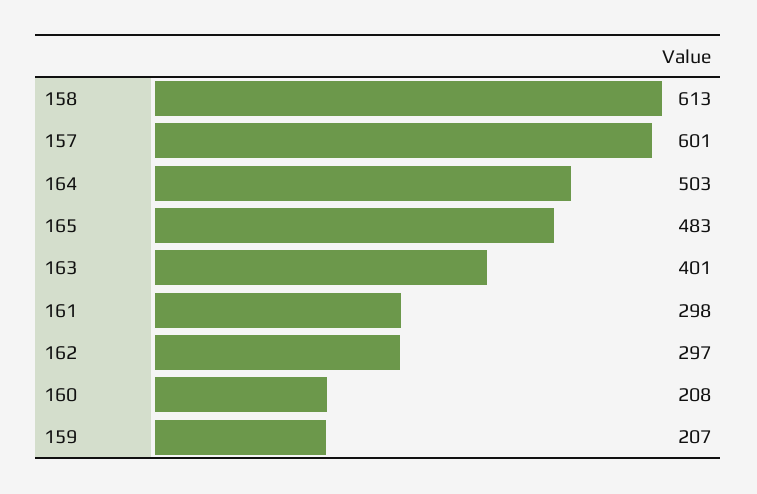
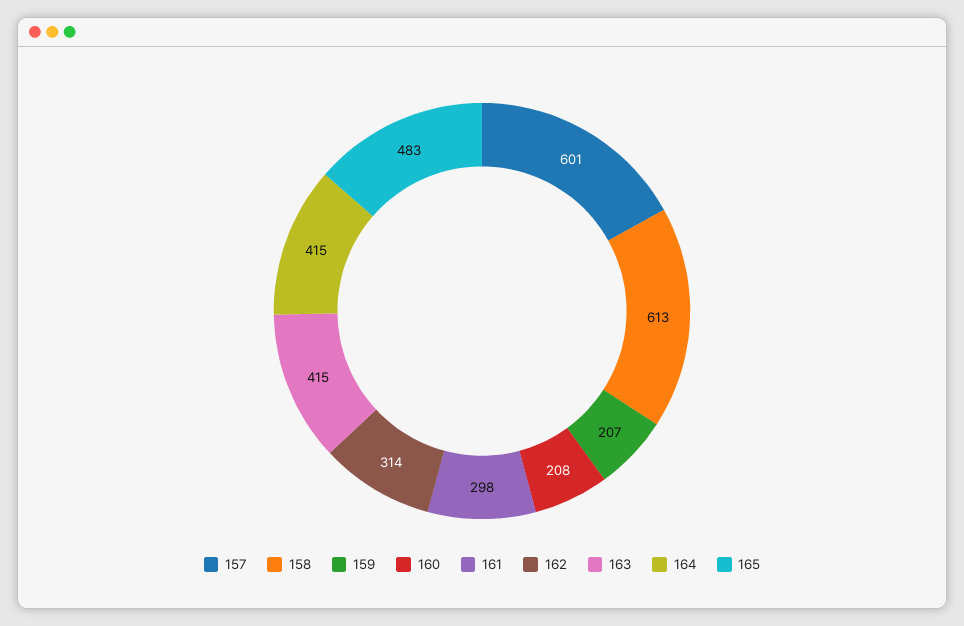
164: 503 -> 415
163: 401 -> 415
162: 297 -> 314

